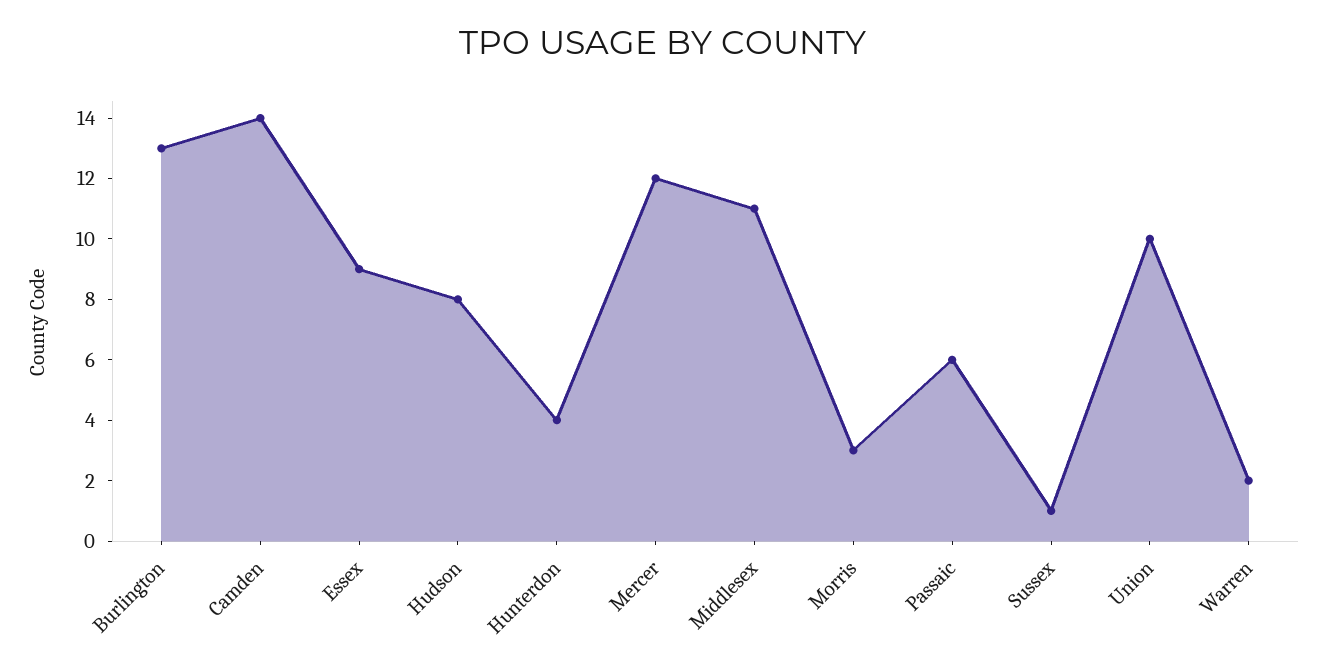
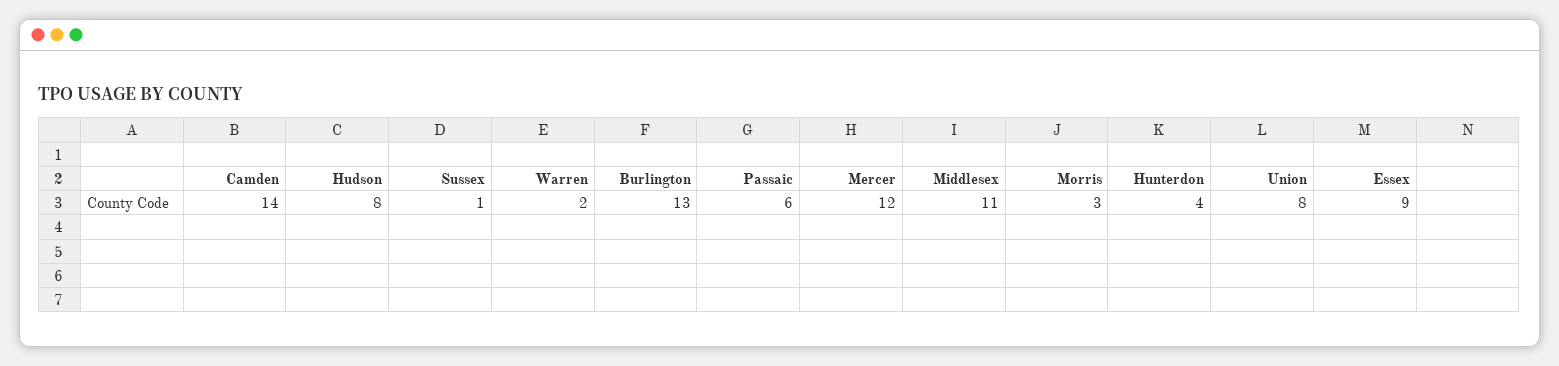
Union: 10 -> 8

